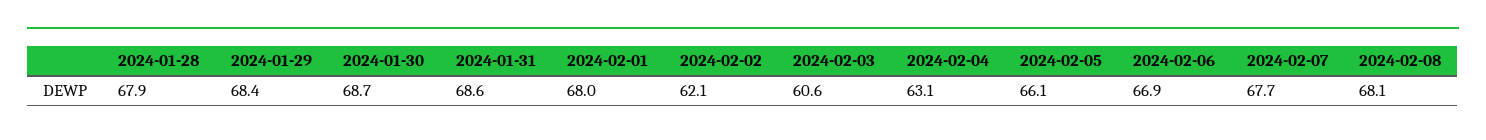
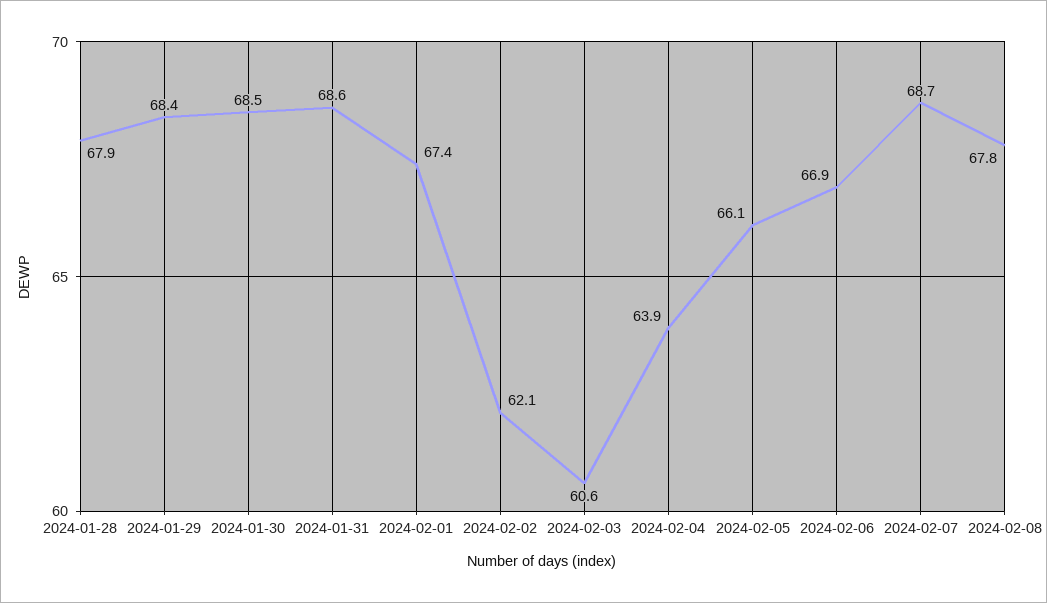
2024-01-30: 68.7 -> 68.5
2024-02-01: 68 -> 67.4
2024-02-04: 63.1 -> 63.9
2024-02-07: 67.7 -> 68.7
2024-02-08: 68.1 -> 67.8

